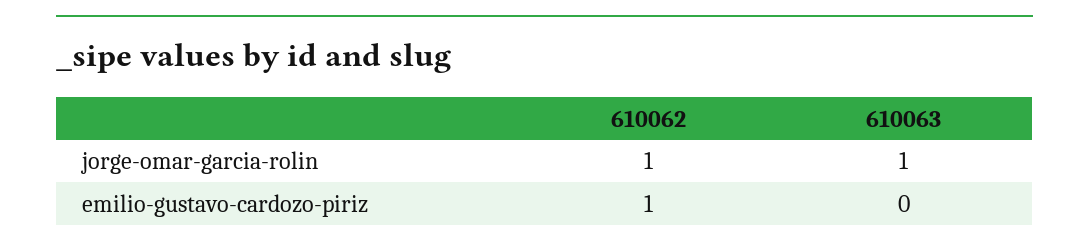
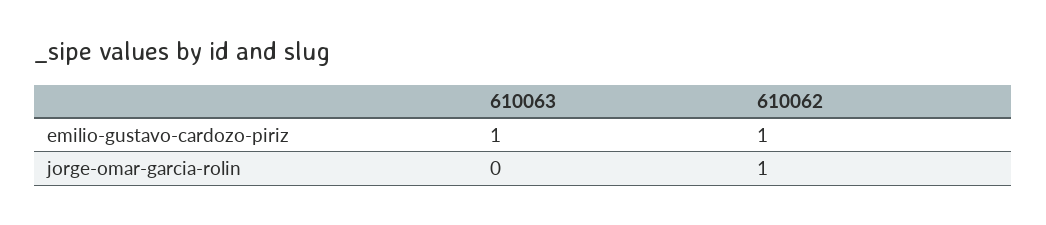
610063, jorge-omar-garcia-rolin: 1 -> 0
610063, emilio-gustavo-cardozo-piriz: 0 -> 1

